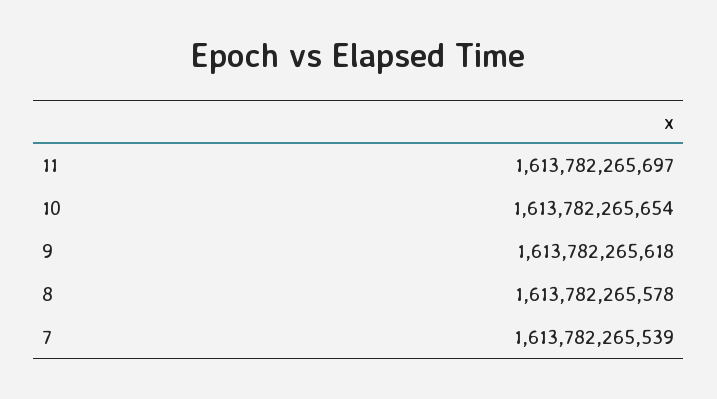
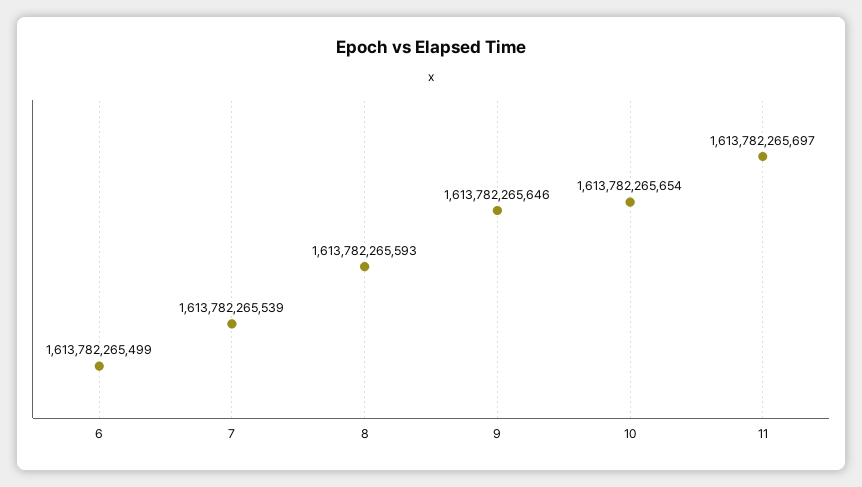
9: 1613782265618 -> 1613782265646
8: 1613782265578 -> 1613782265593
6: none -> 1613782265499

